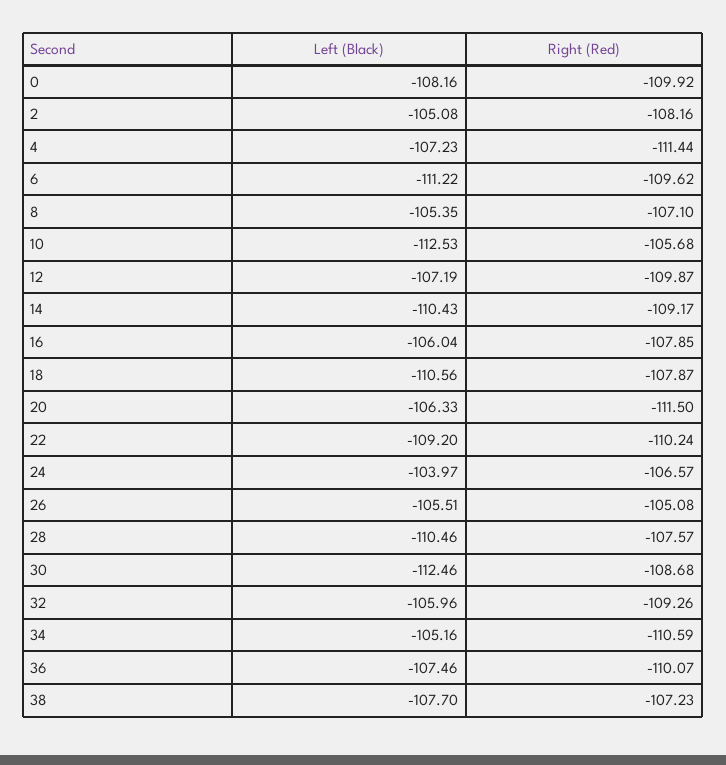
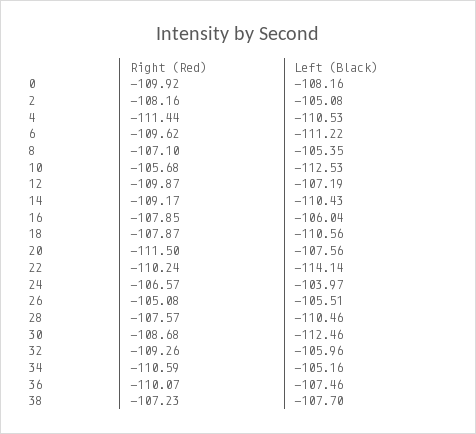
Left (Black), 4: -107.23 -> -110.53
Left (Black), 20: -106.33 -> -107.56
Left (Black), 22: -109.2 -> -114.14

